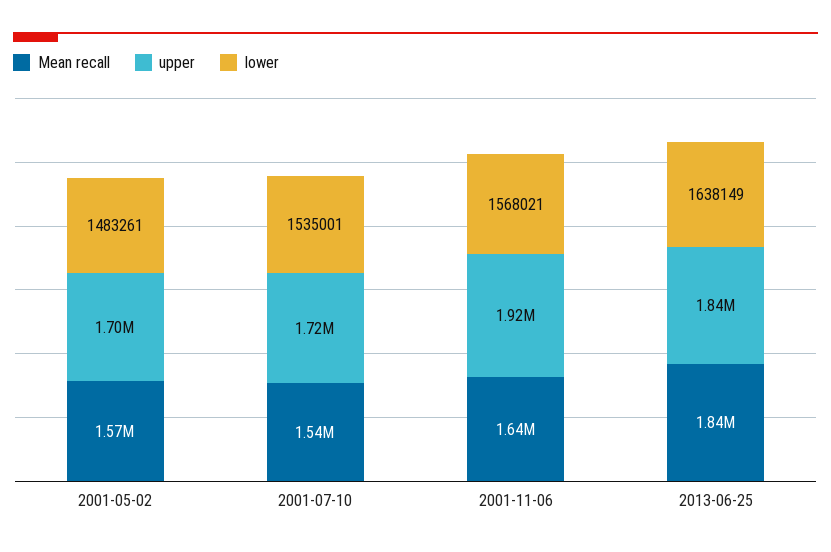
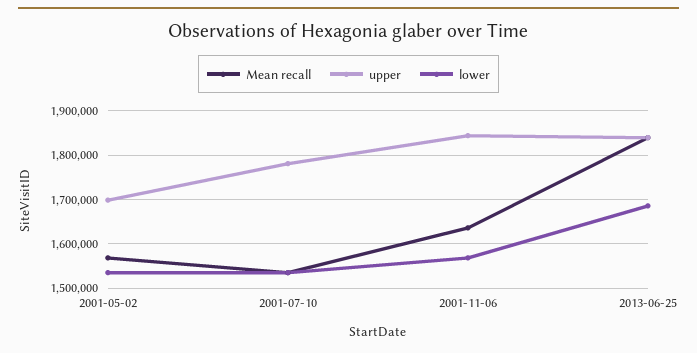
lower, 2001-05-02: 1483261 -> 1540000
upper, 2001-07-10: 1720000 -> 1780000
upper, 2001-11-06: 1920000 -> 1840000
lower, 2013-06-25: 1638149 -> 1680000

